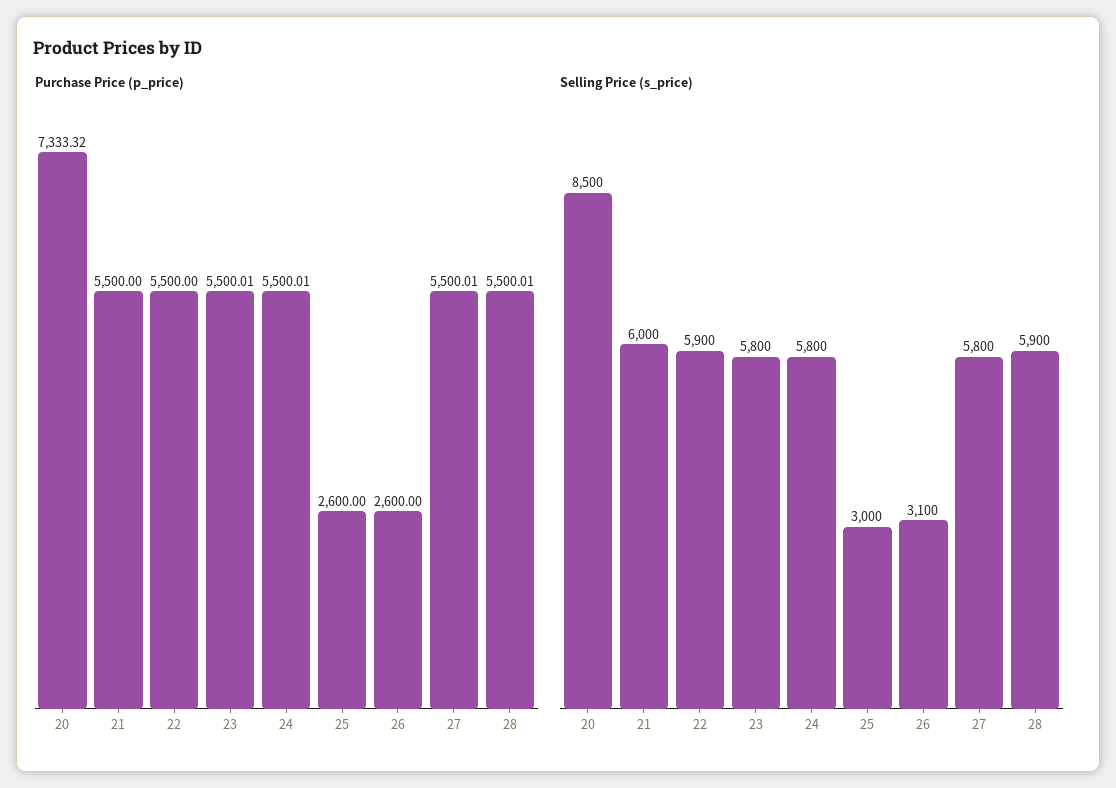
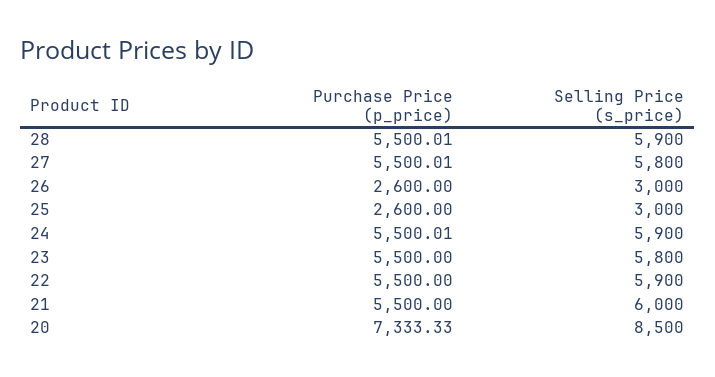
Purchase Price (p_price), 20: 7333.32 -> 7333.33
Purchase Price (p_price), 23: 5500.01 -> 5500
Selling Price (s_price), 24: 5800 -> 5900
Selling Price (s_price), 26: 3100 -> 3000

